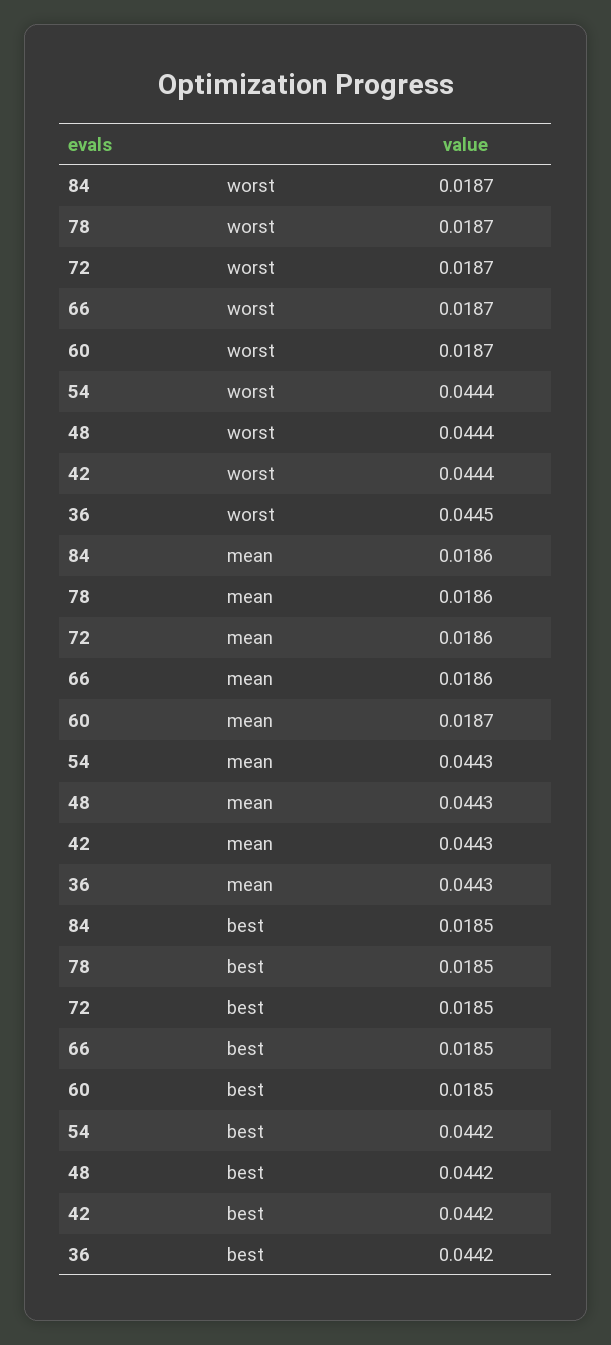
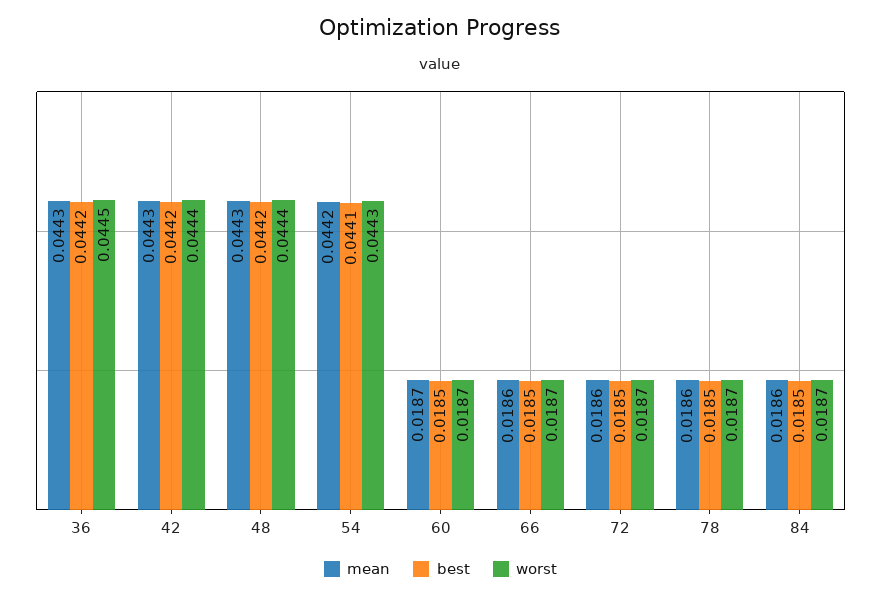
worst, 54: 0.0444 -> 0.0443
mean, 54: 0.0443 -> 0.0442
best, 54: 0.0442 -> 0.0441

